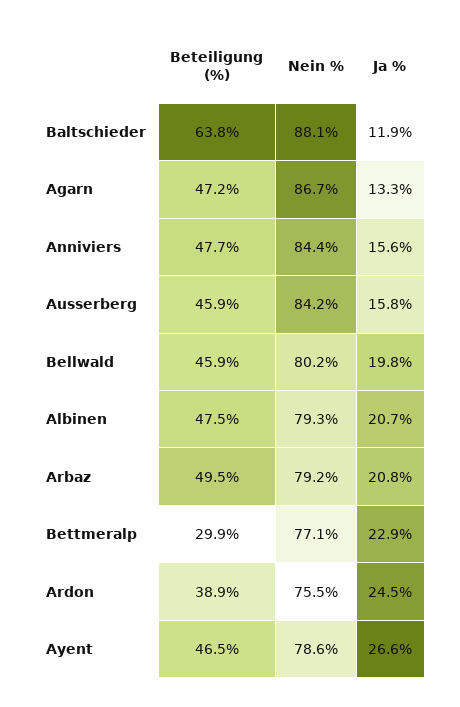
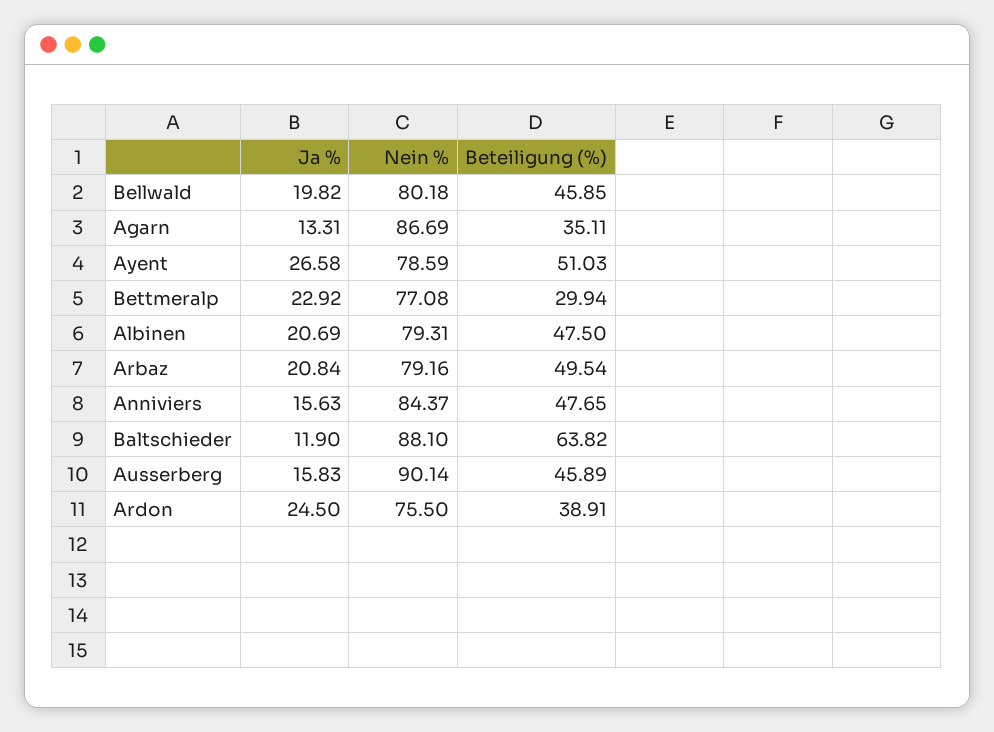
Beteiligung (%), Agarn: 47.2 -> 35.11
Nein %, Ausserberg: 84.2 -> 90.14
Beteiligung (%), Ayent: 46.5 -> 51.03

